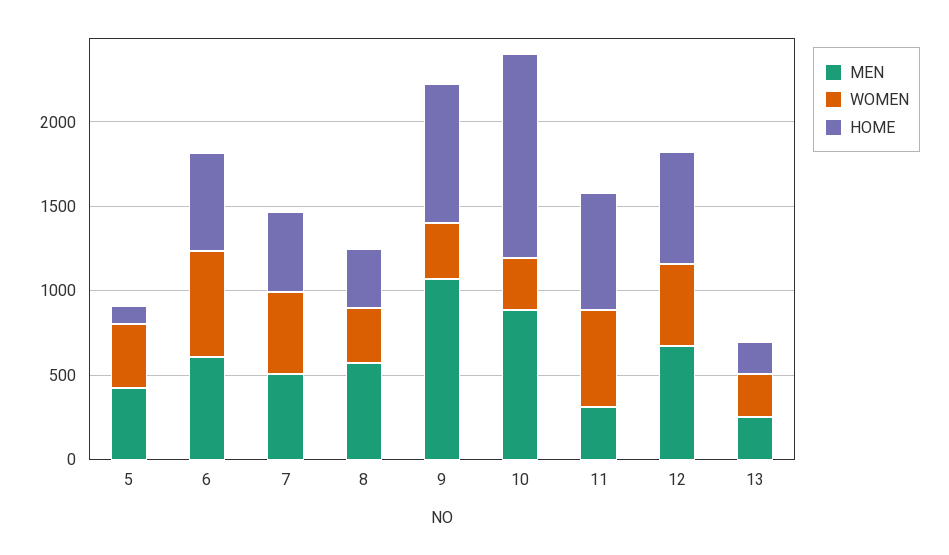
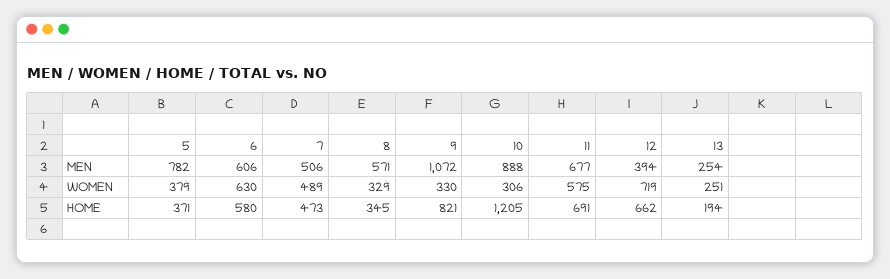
MEN, 5: 400 -> 782
HOME, 5: 100 -> 371
MEN, 11: 300 -> 677
MEN, 12: 700 -> 394
WOMEN, 12: 500 -> 719

